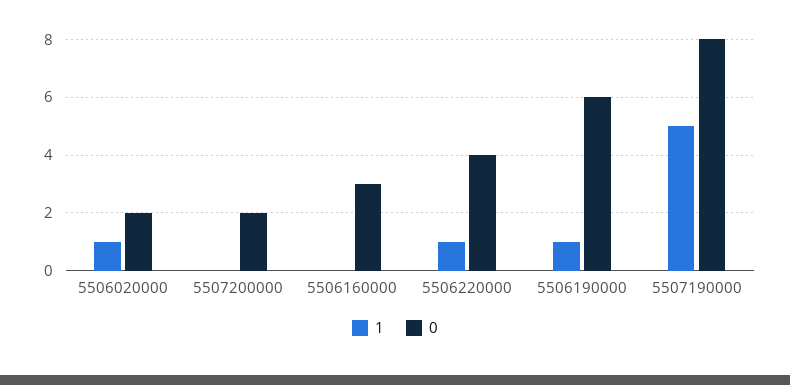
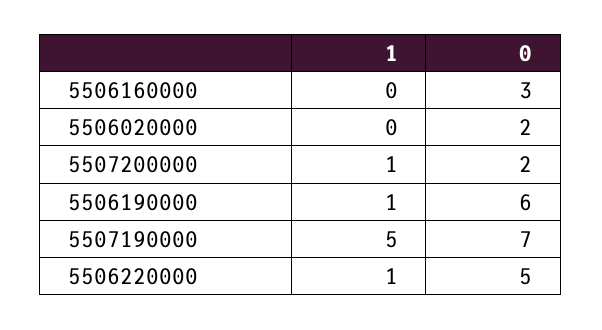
1, 5506020000: 1 -> 0
1, 5507200000: 0 -> 1
0, 5506220000: 4 -> 5
0, 5507190000: 8 -> 7

